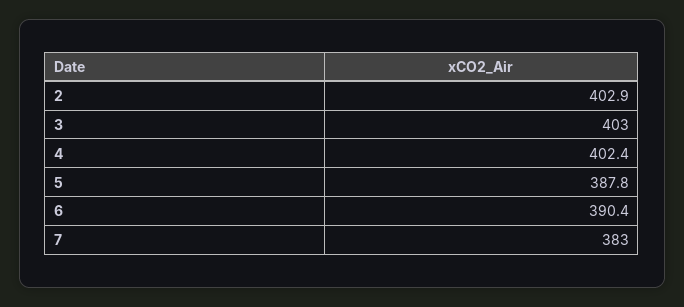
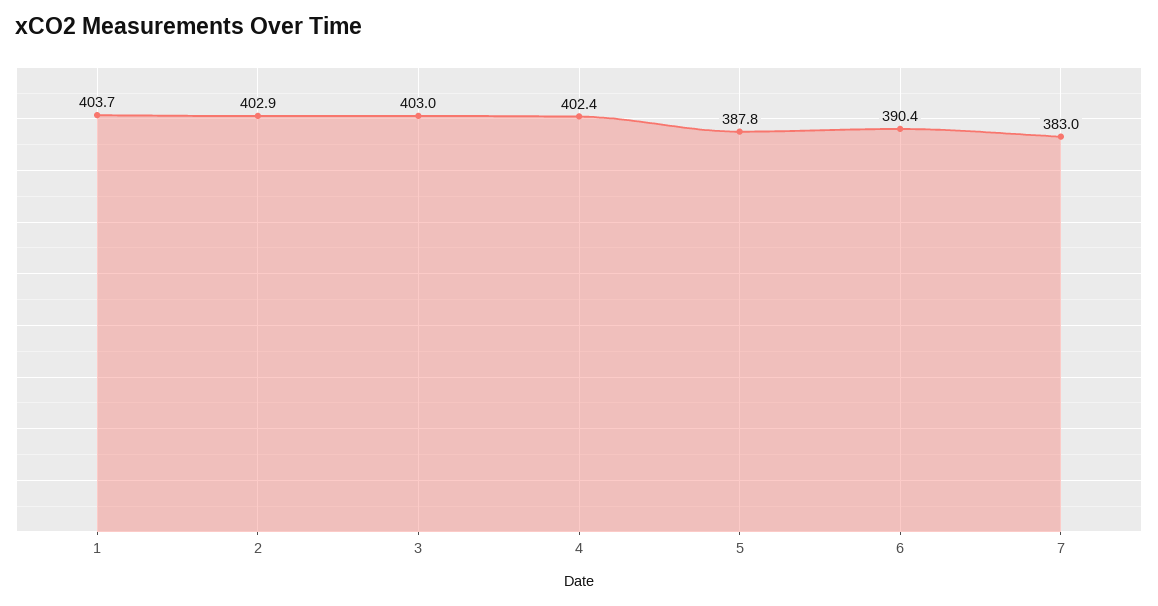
1: none -> 403.7

